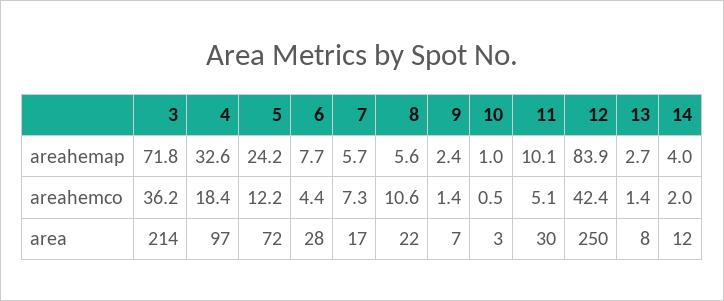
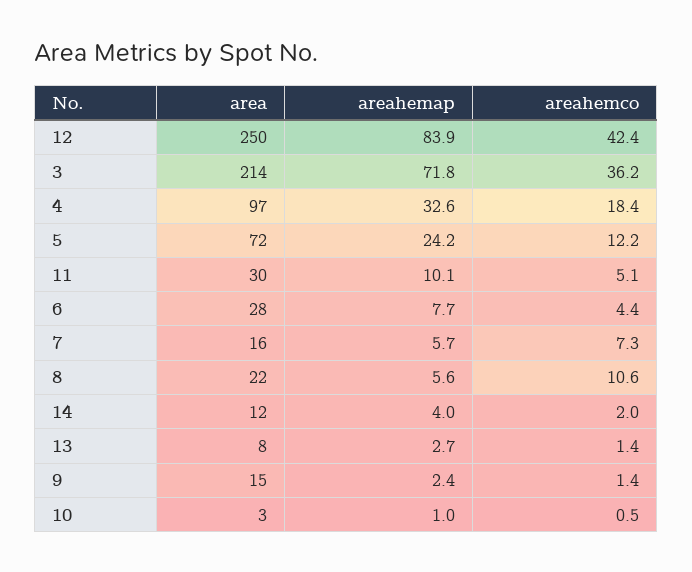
7, area: 17 -> 16
9, area: 7 -> 15

